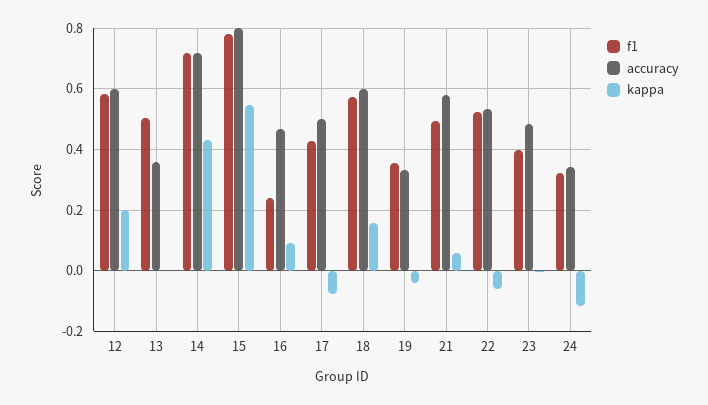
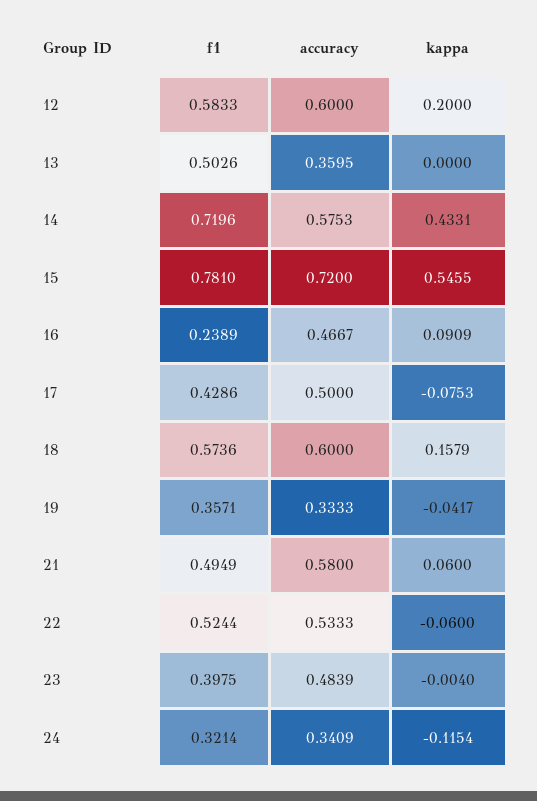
accuracy, 14: 0.72 -> 0.5753
accuracy, 15: 0.8 -> 0.72

